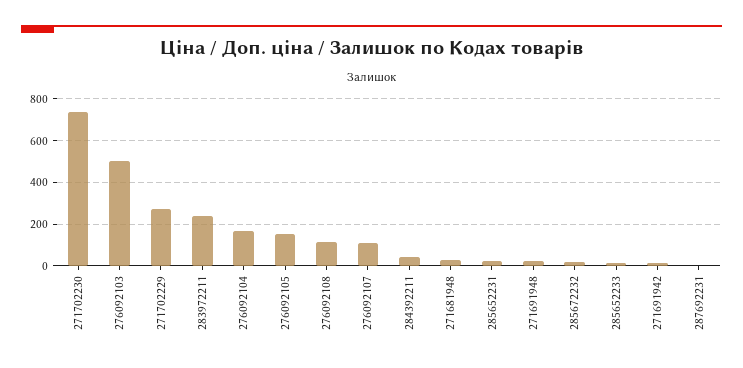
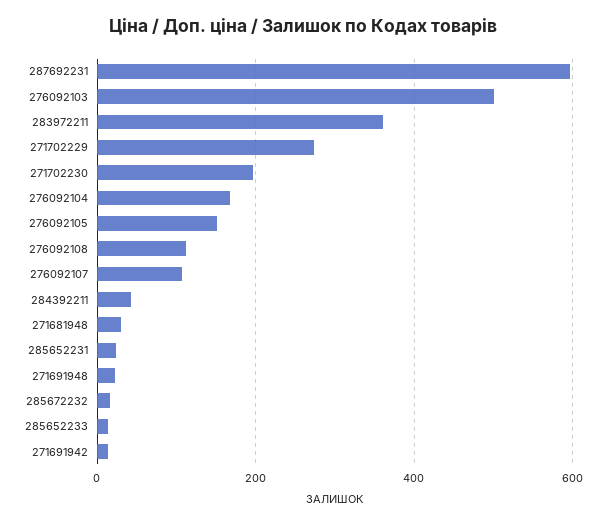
271702230: 750 -> 200
283972211: 250 -> 360
287692231: 0 -> 600

